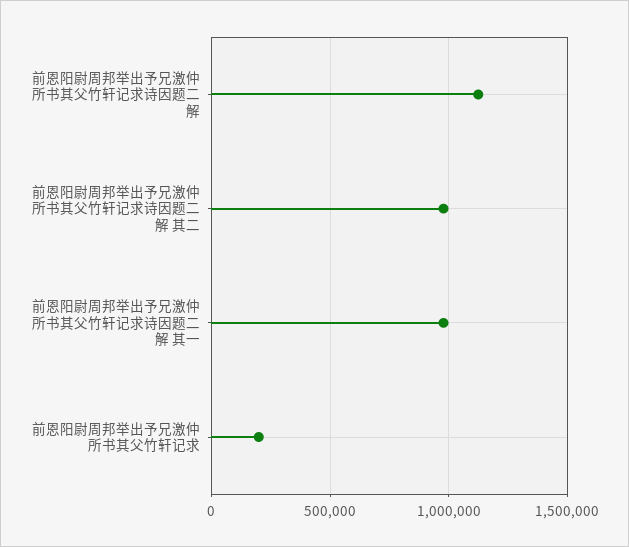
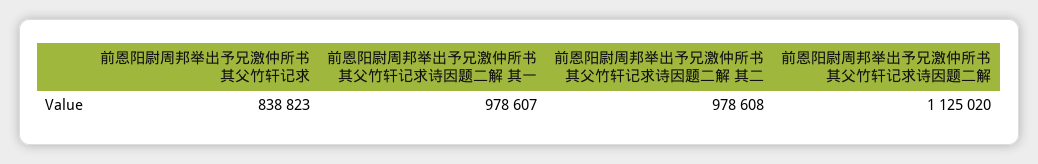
前恩阳尉周邦举出予兄激仲所书其父竹轩记求: 200000 -> 838823

